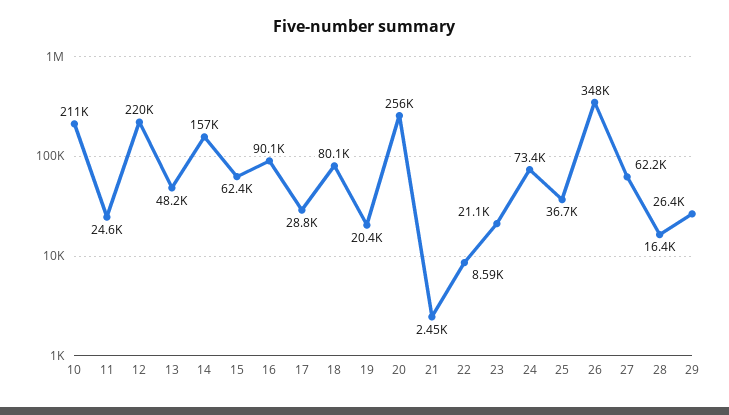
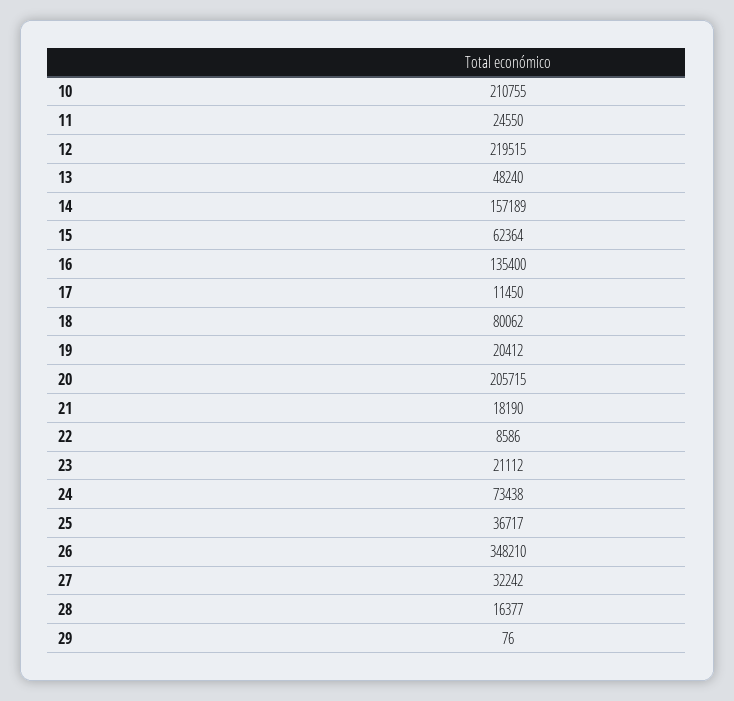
16: 90100 -> 135400
17: 28800 -> 11450
20: 256000 -> 205715
21: 2450 -> 18190
27: 62200 -> 32242
29: 26400 -> 76

